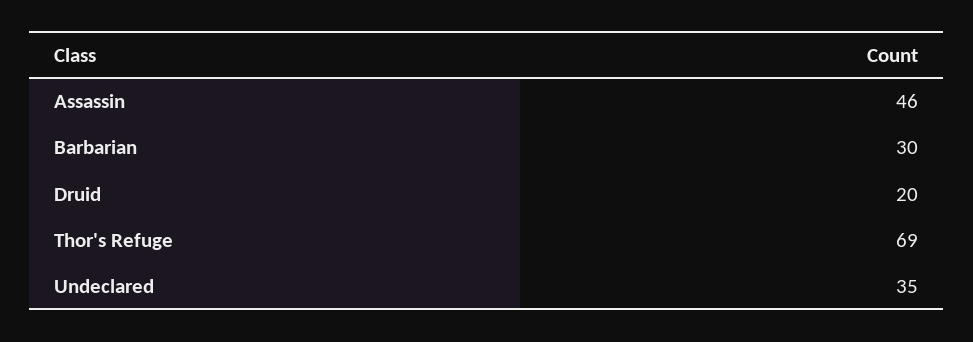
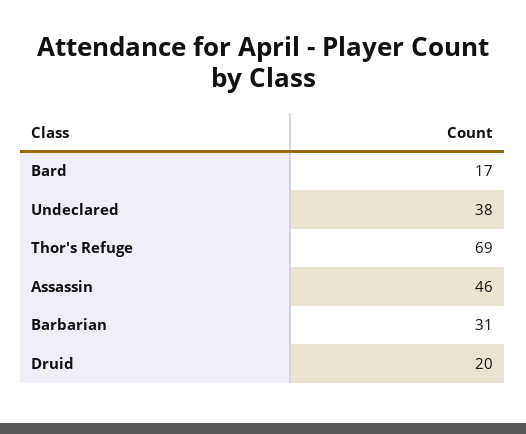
Barbarian: 30 -> 31
Undeclared: 35 -> 38
Bard: none -> 17

